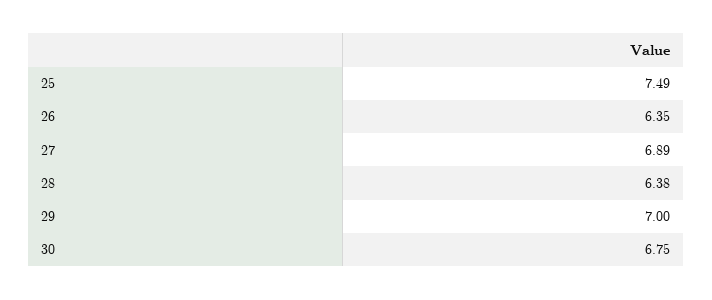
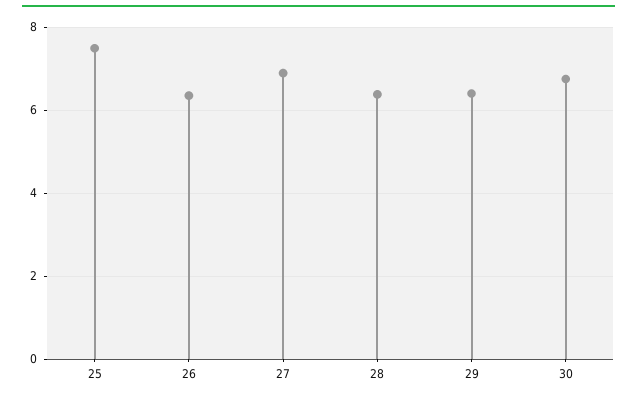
29: 7 -> 6.4

